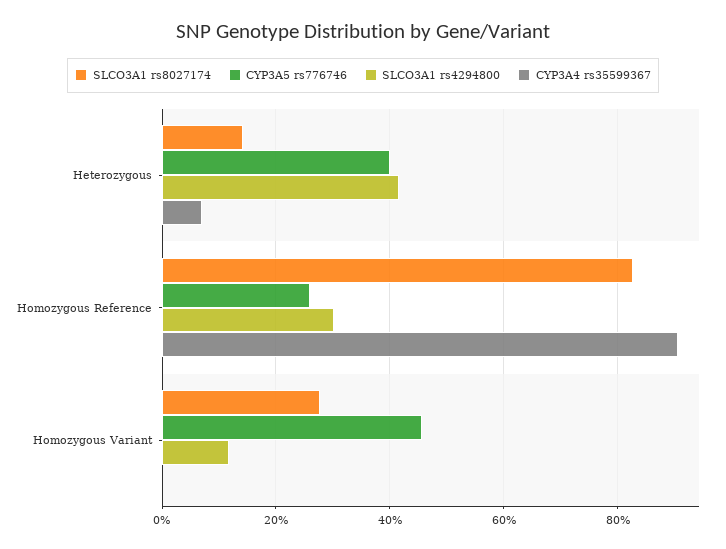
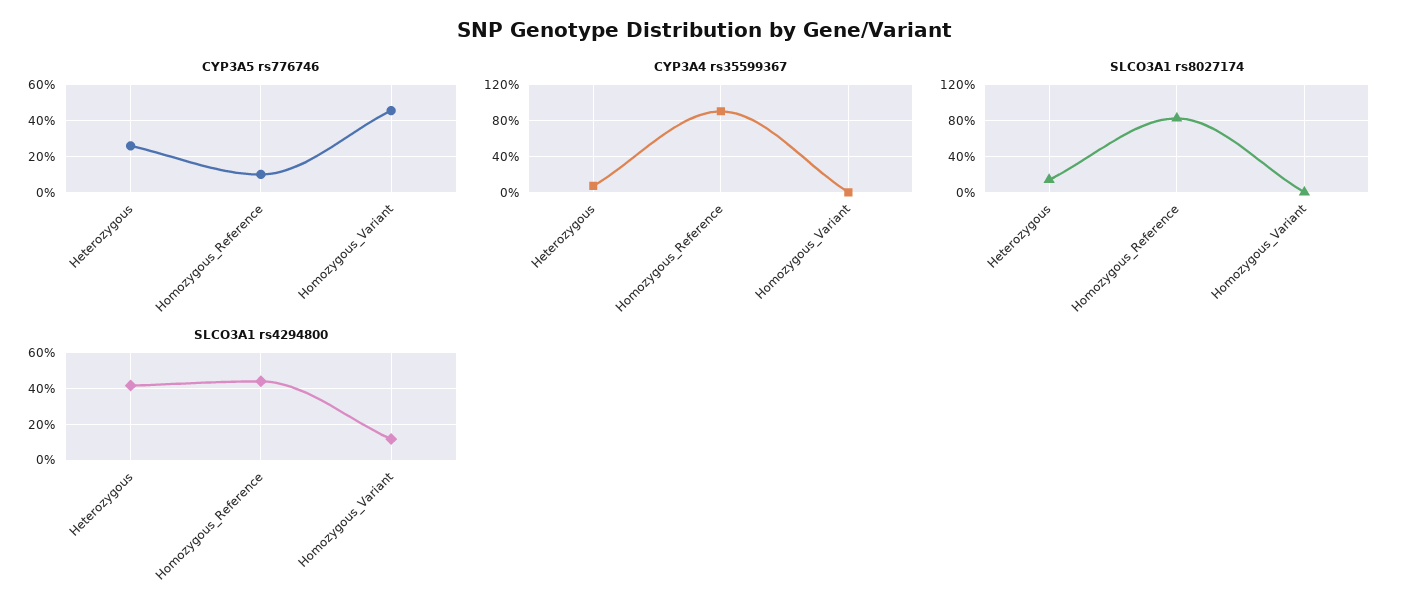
CYP3A5 rs776746, Heterozygous: 40 -> 25
CYP3A5 rs776746, Homozygous Reference: 26 -> 10
SLCO3A1 rs4294800, Homozygous Reference: 30 -> 45
SLCO3A1 rs8027174, Homozygous Variant: 28 -> 0

